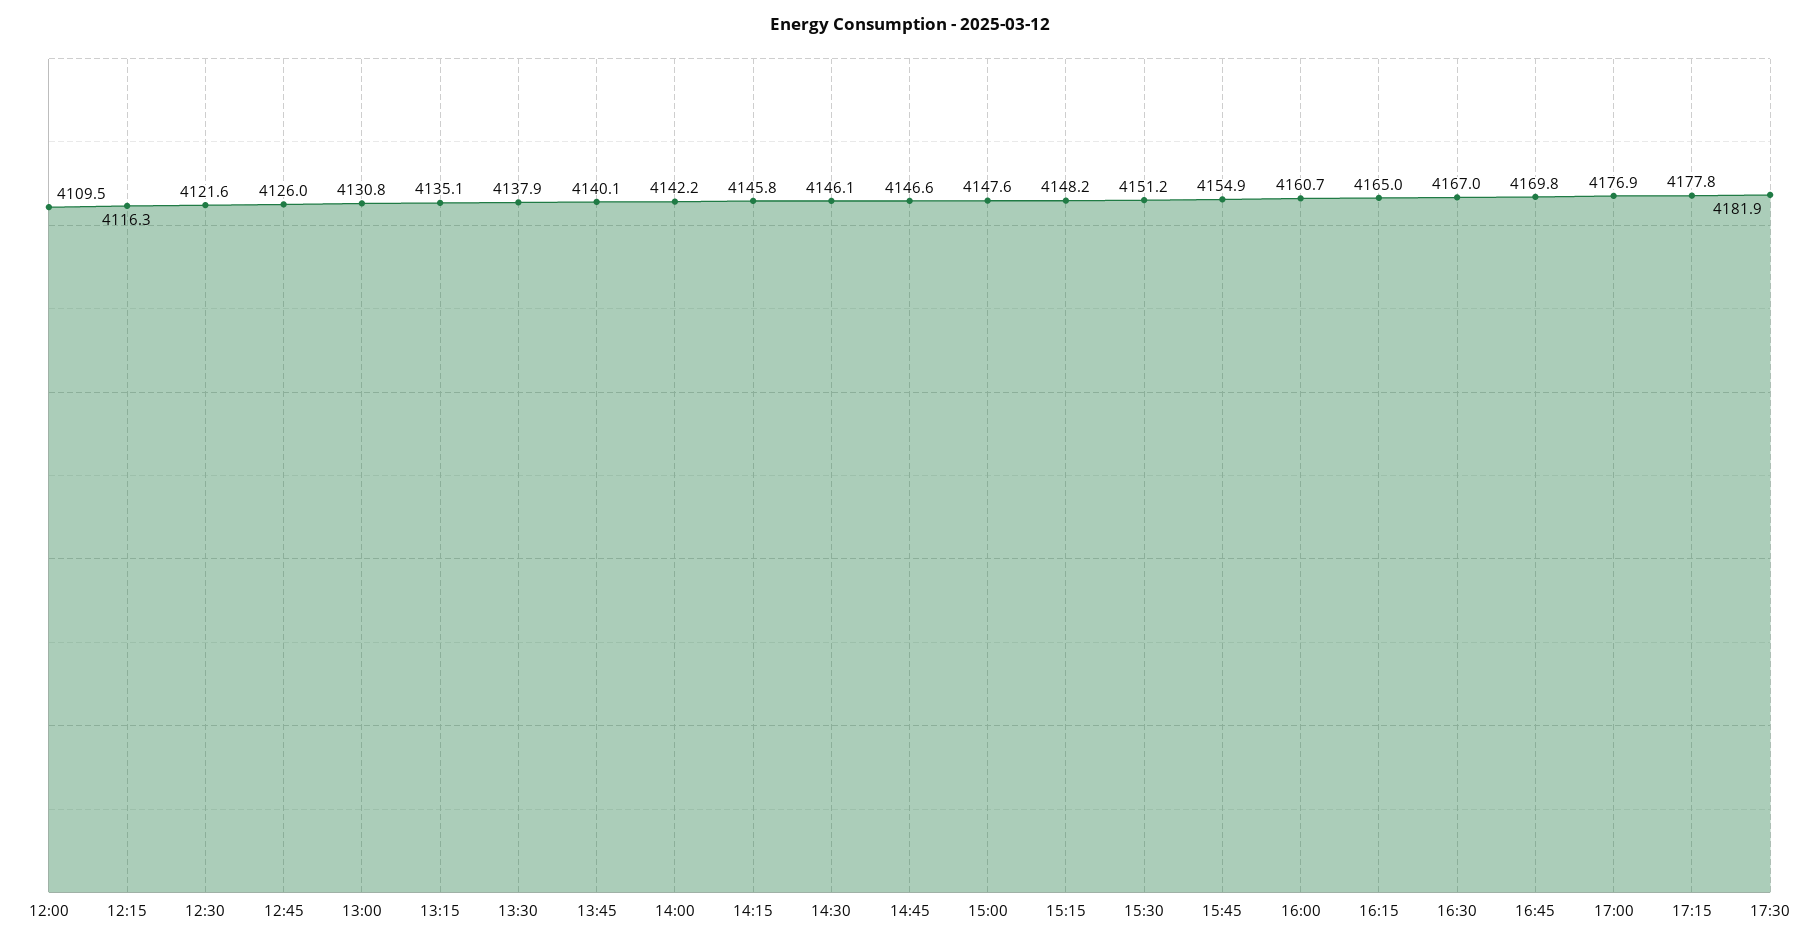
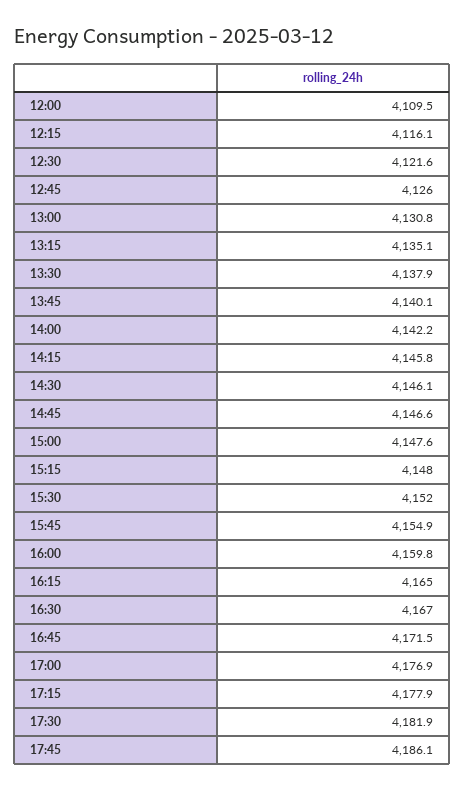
12:15: 4116.3 -> 4116.1
15:15: 4148.2 -> 4148
15:30: 4151.2 -> 4152
16:00: 4160.7 -> 4159.8
16:45: 4169.8 -> 4171.5
17:15: 4177.8 -> 4177.9
17:45: none -> 4186.1

